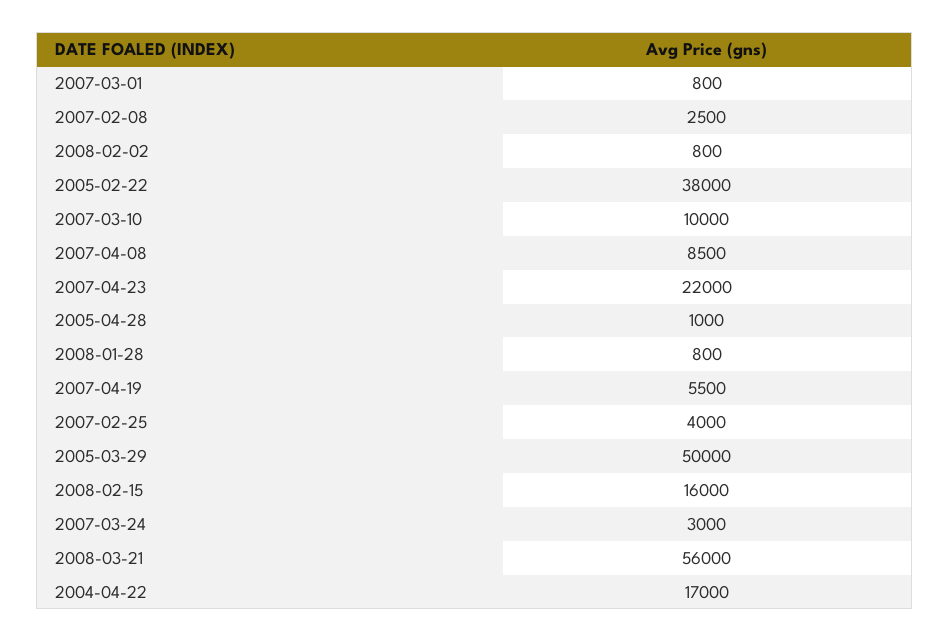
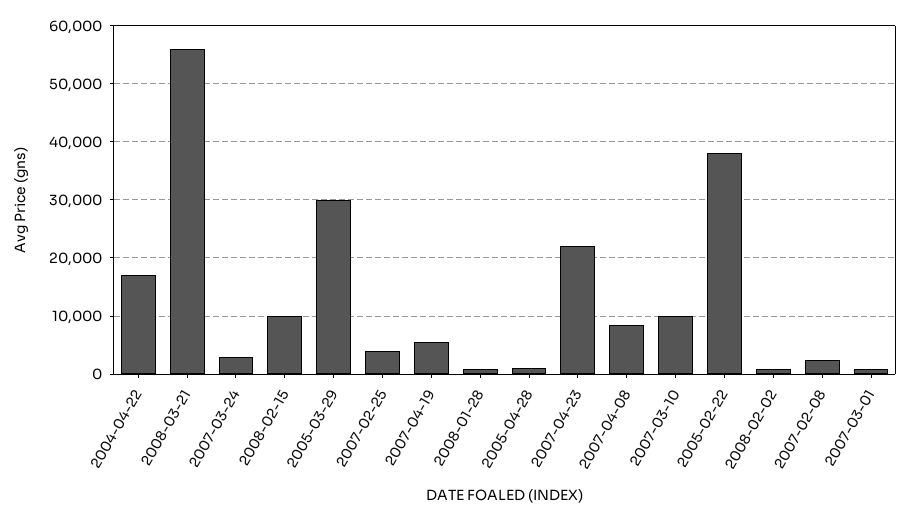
2005-03-29: 50000 -> 30000
2008-02-15: 16000 -> 10000

